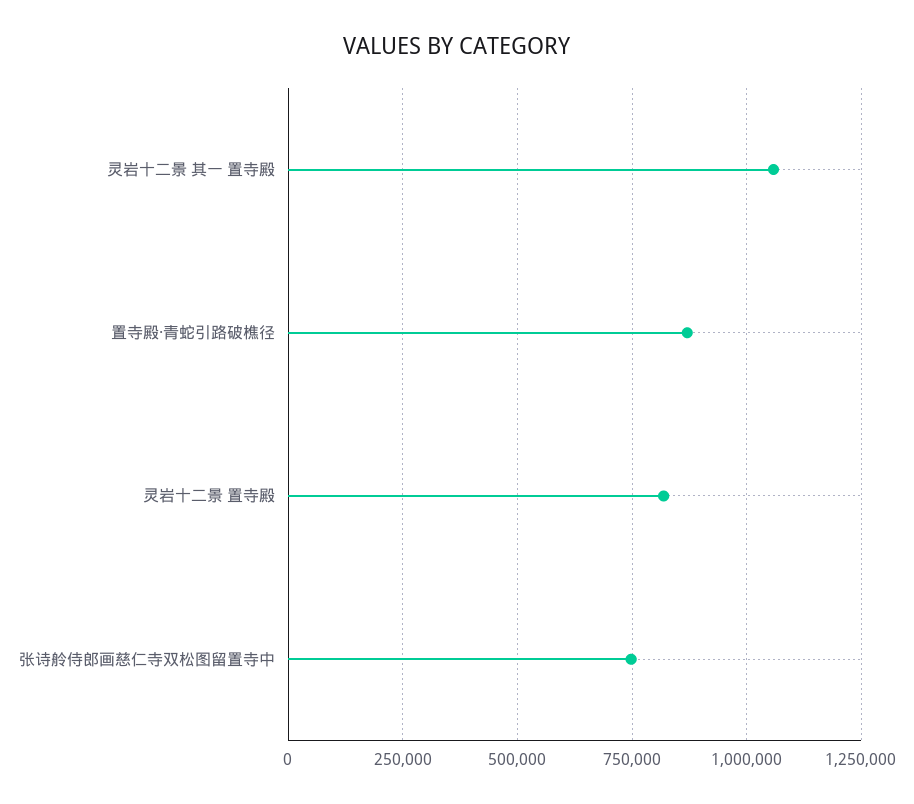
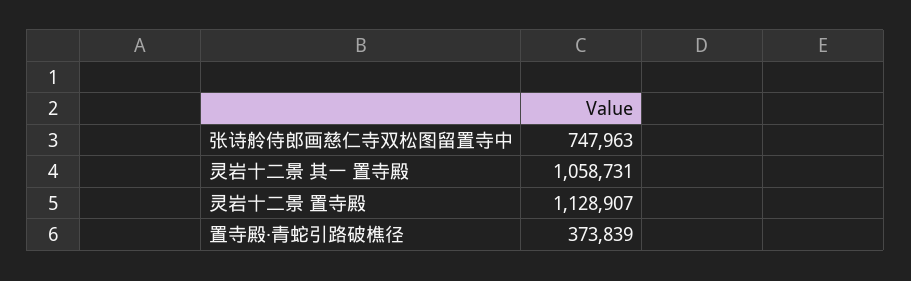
置寺殿·青蛇引路破樵径: 875000 -> 373839
灵岩十二景 置寺殿: 825000 -> 1128907

